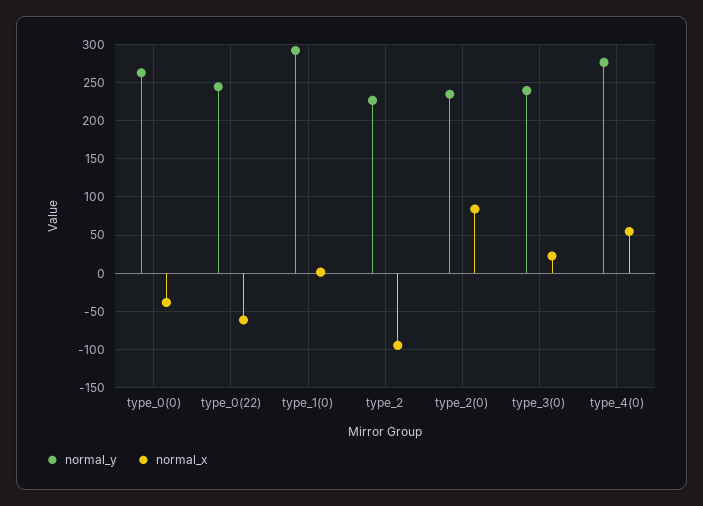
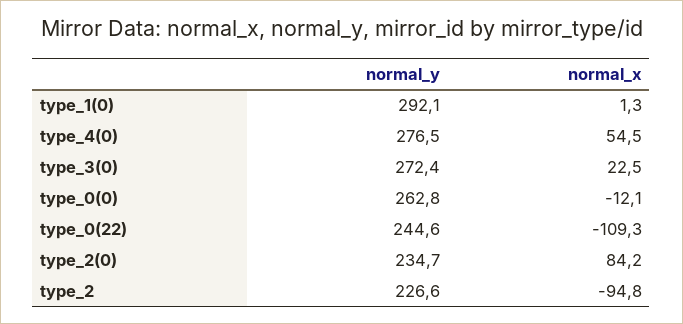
normal_x, type_0(0): -40 -> -12.1
normal_x, type_0(22): -60 -> -109.3
normal_y, type_3(0): 240 -> 272.4

